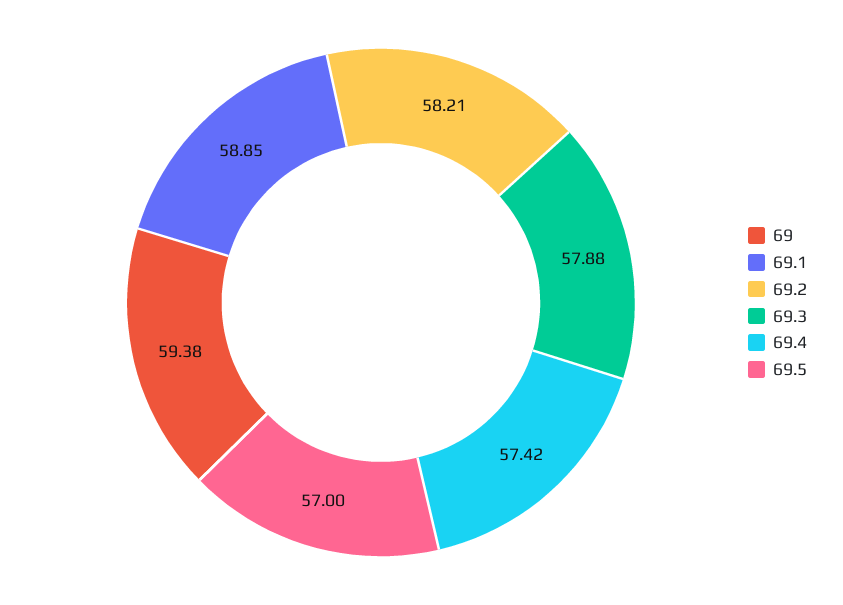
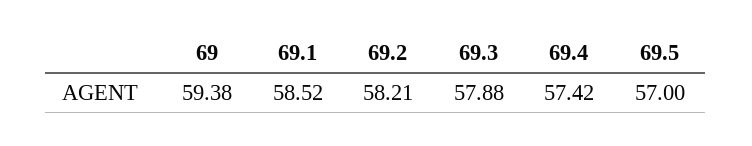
69.1: 58.85 -> 58.52

